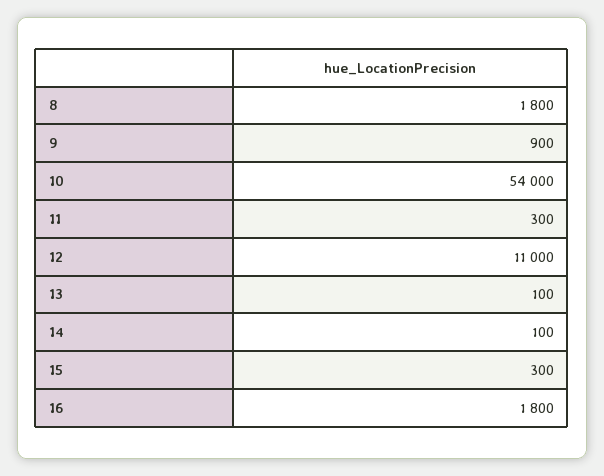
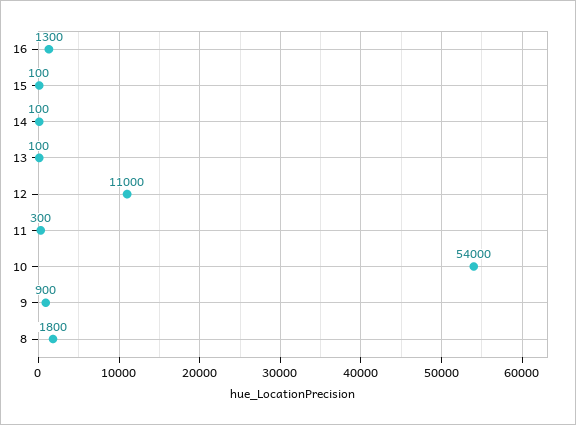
15: 300 -> 100
16: 1800 -> 1300

